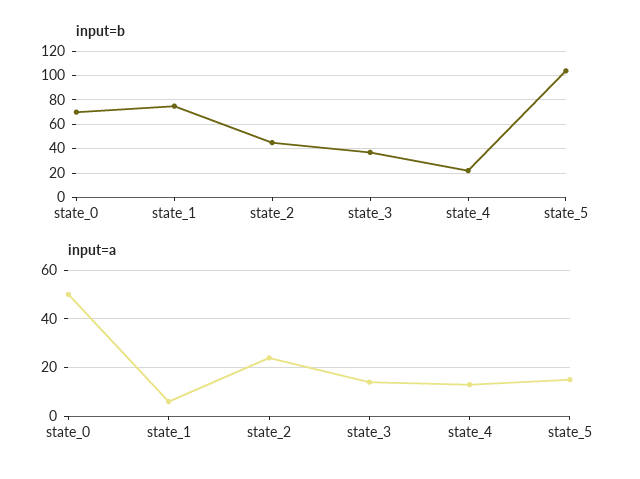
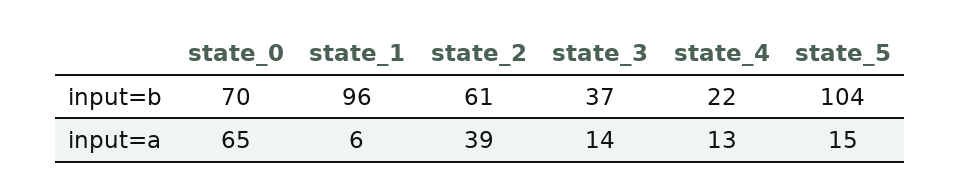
input=b, state_1: 75 -> 96
input=b, state_2: 45 -> 61
input=a, state_0: 50 -> 65
input=a, state_2: 25 -> 39

